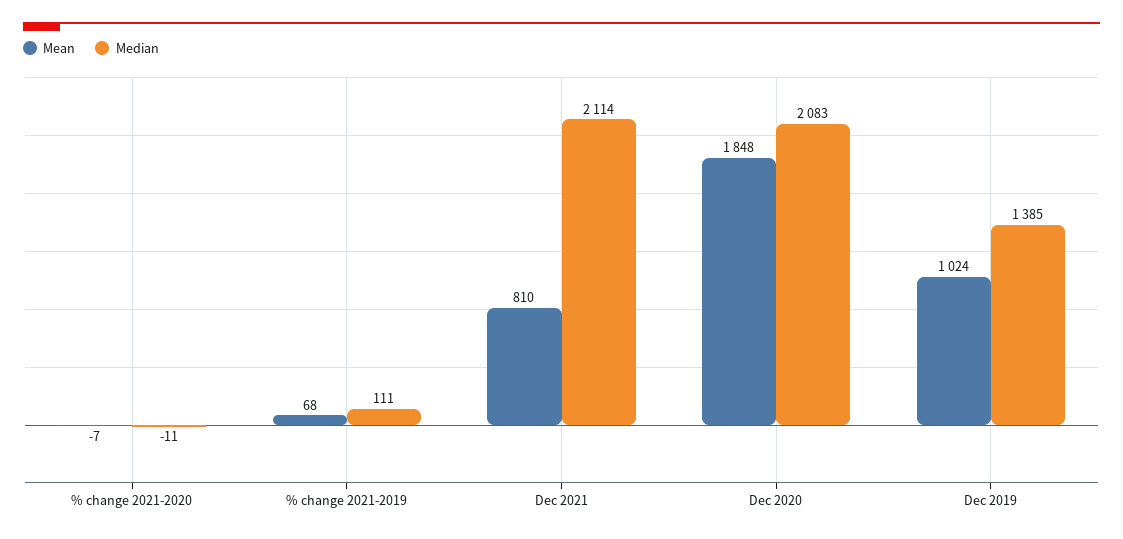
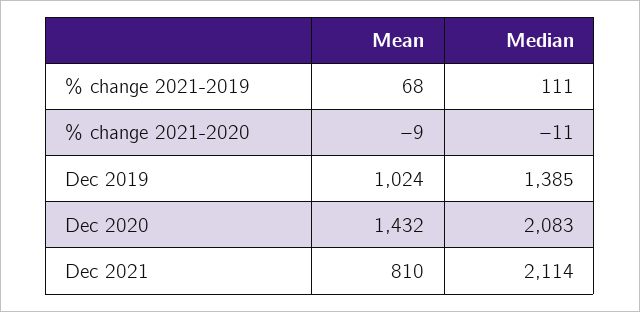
Mean, % change 2021-2020: -7 -> -9
Mean, Dec 2020: 1848 -> 1432

